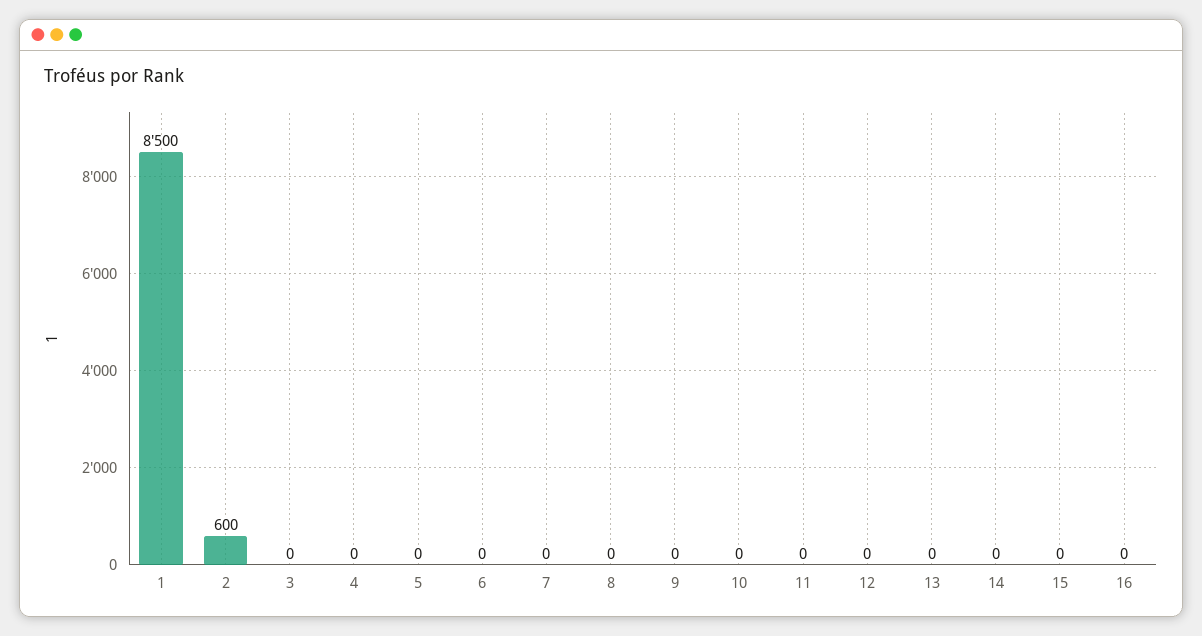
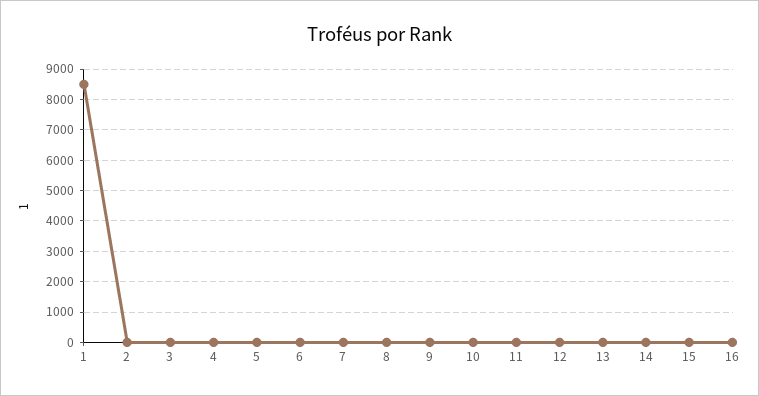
2: 600 -> 0

